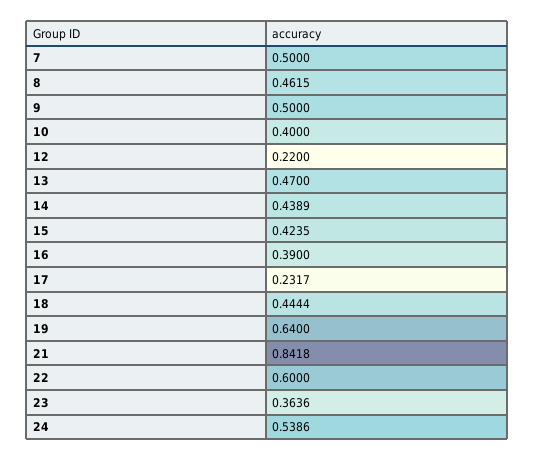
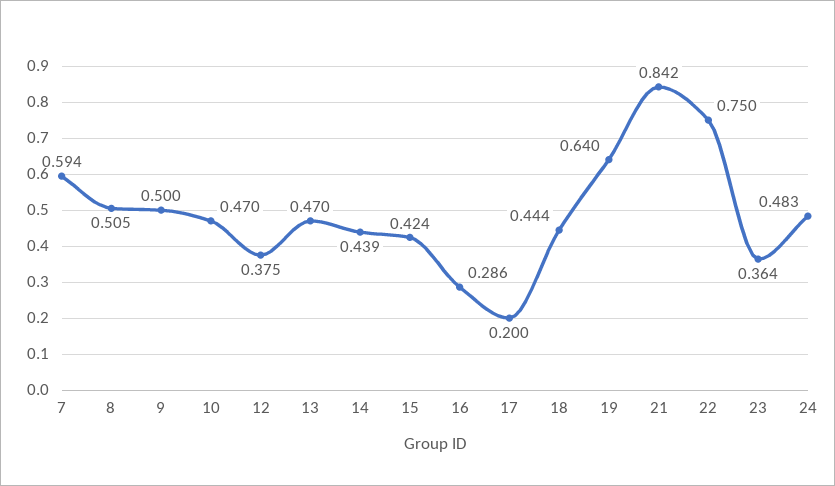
7: 0.5 -> 0.594
8: 0.4615 -> 0.505
10: 0.4 -> 0.47
12: 0.22 -> 0.375
16: 0.39 -> 0.286
17: 0.2317 -> 0.2
22: 0.6 -> 0.75
24: 0.5386 -> 0.483

